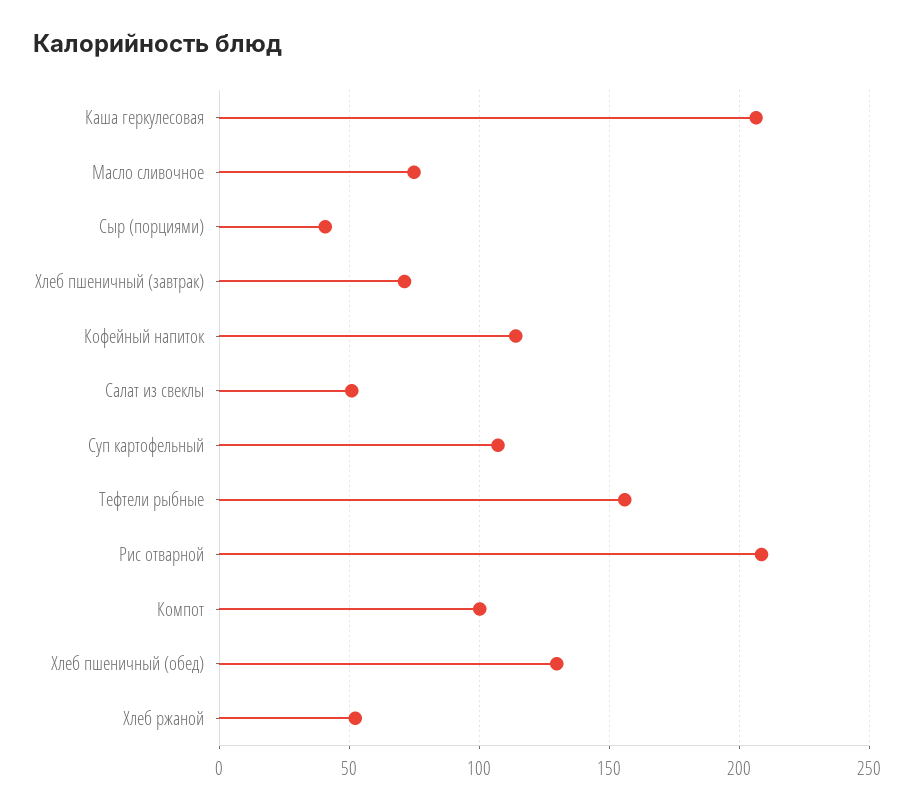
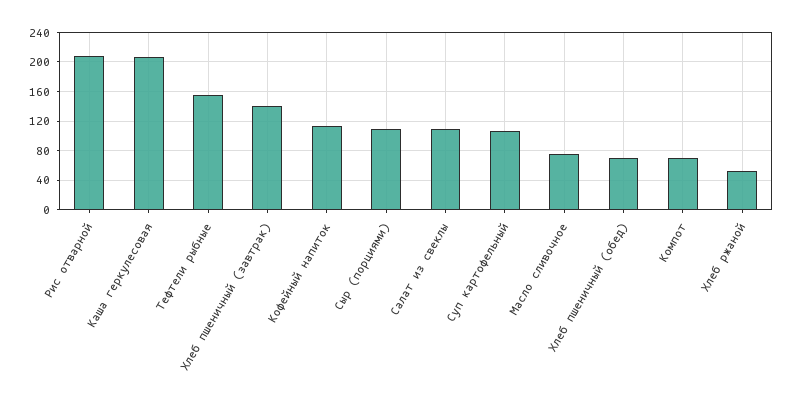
Сыр (порциями): 40 -> 110
Хлеб пшеничный (завтрак): 70 -> 140
Салат из свеклы: 50 -> 110
Компот: 100 -> 70
Хлеб пшеничный (обед): 130 -> 70

